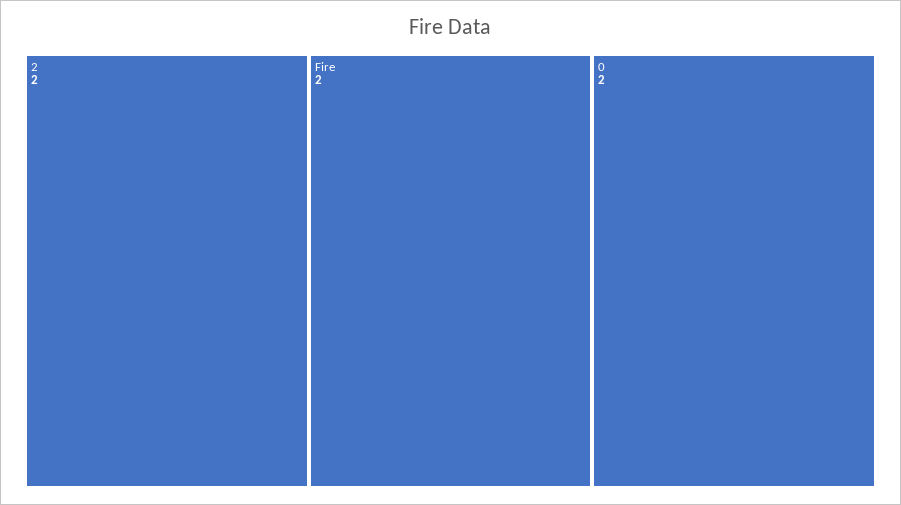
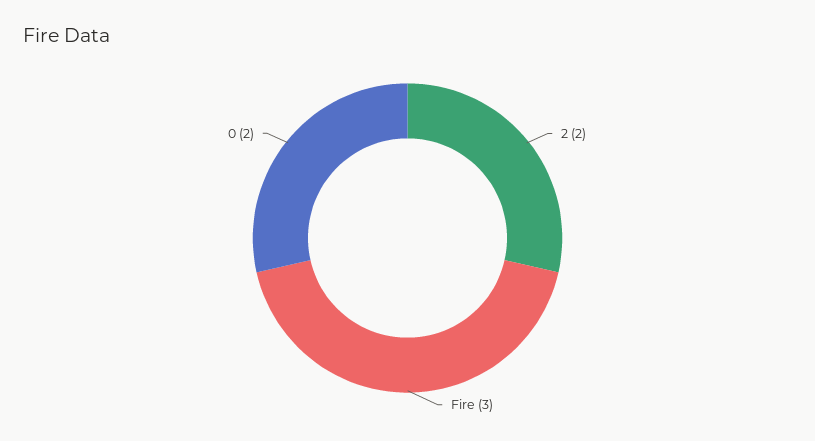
Fire: 2 -> 3

